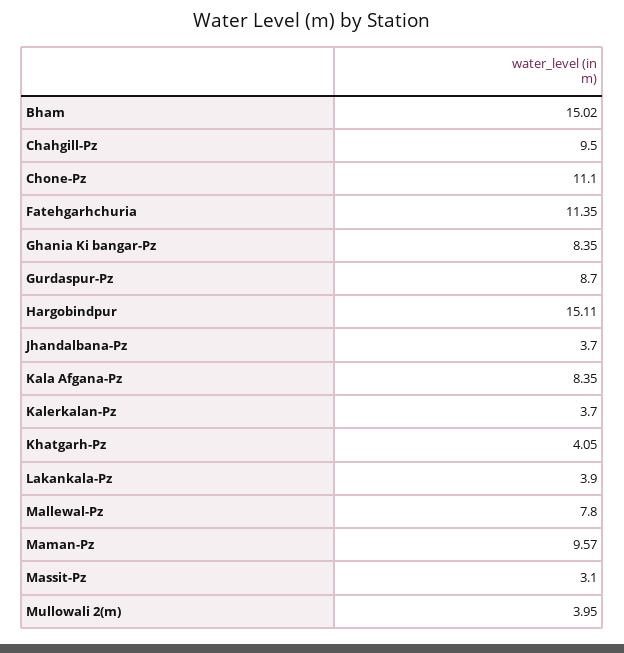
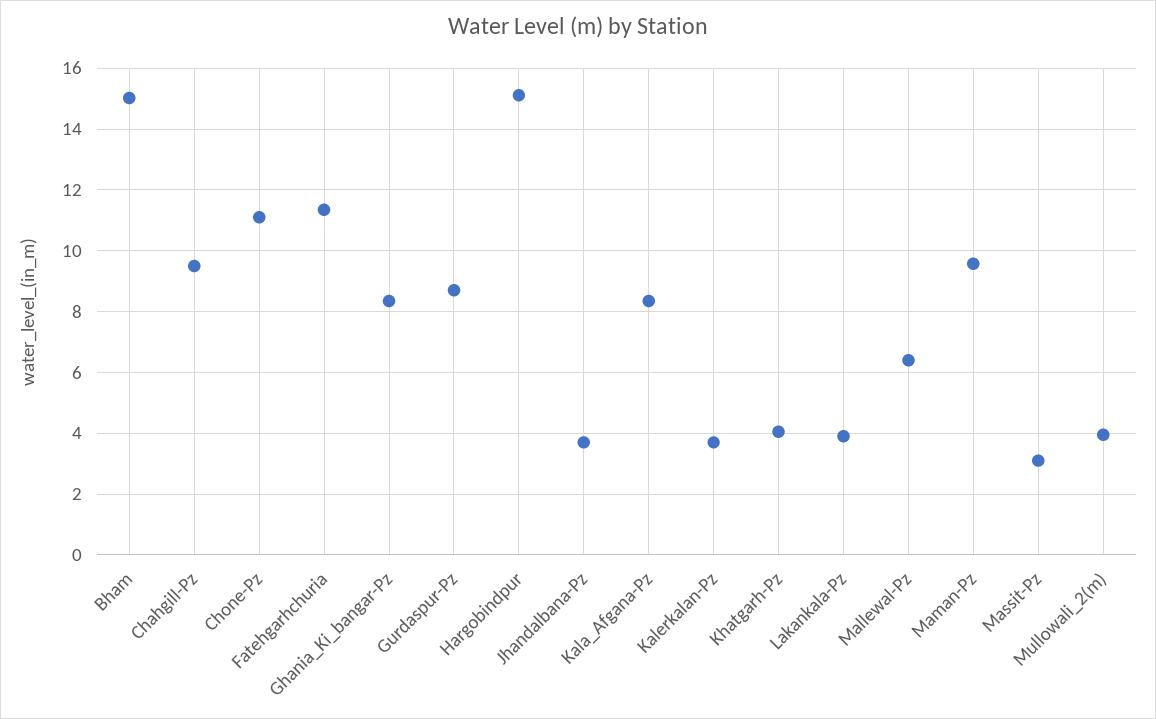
Mallewal-Pz: 7.8 -> 6.4

